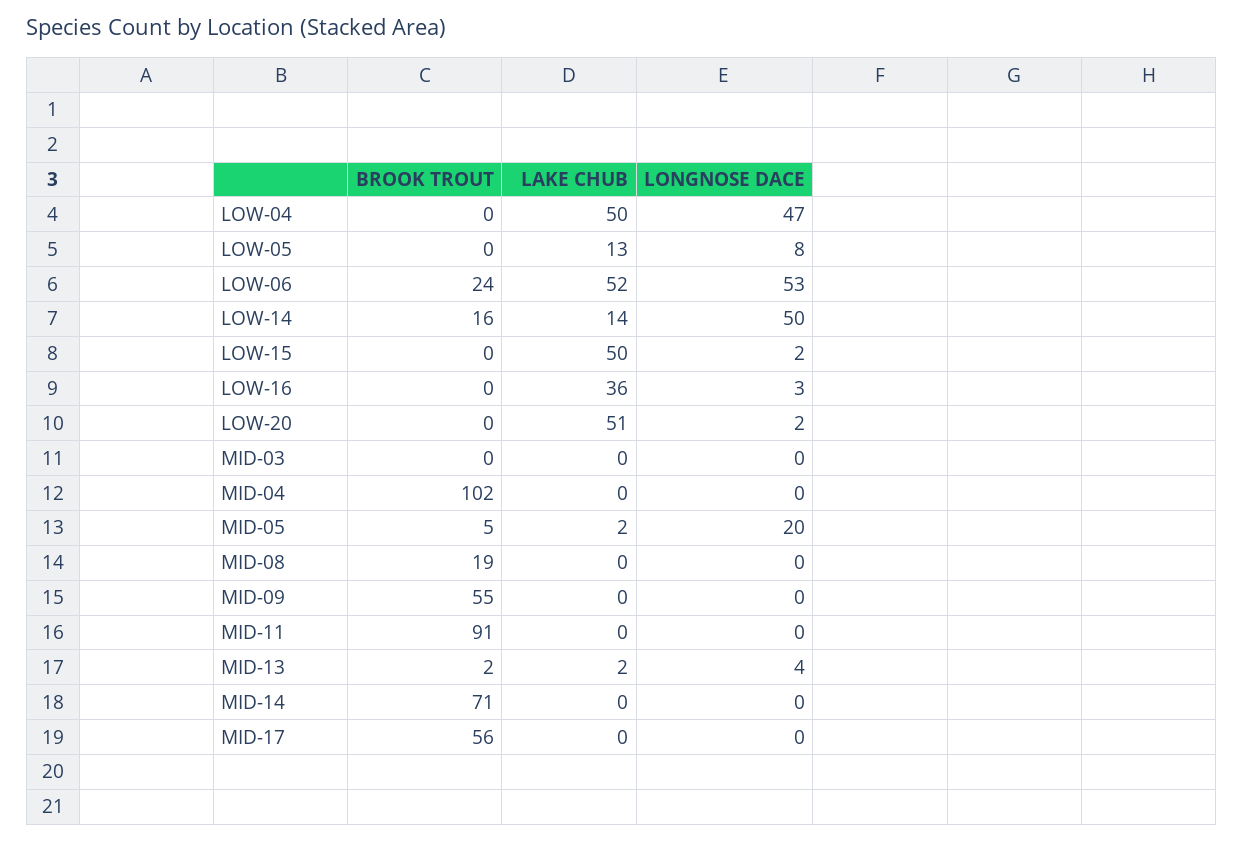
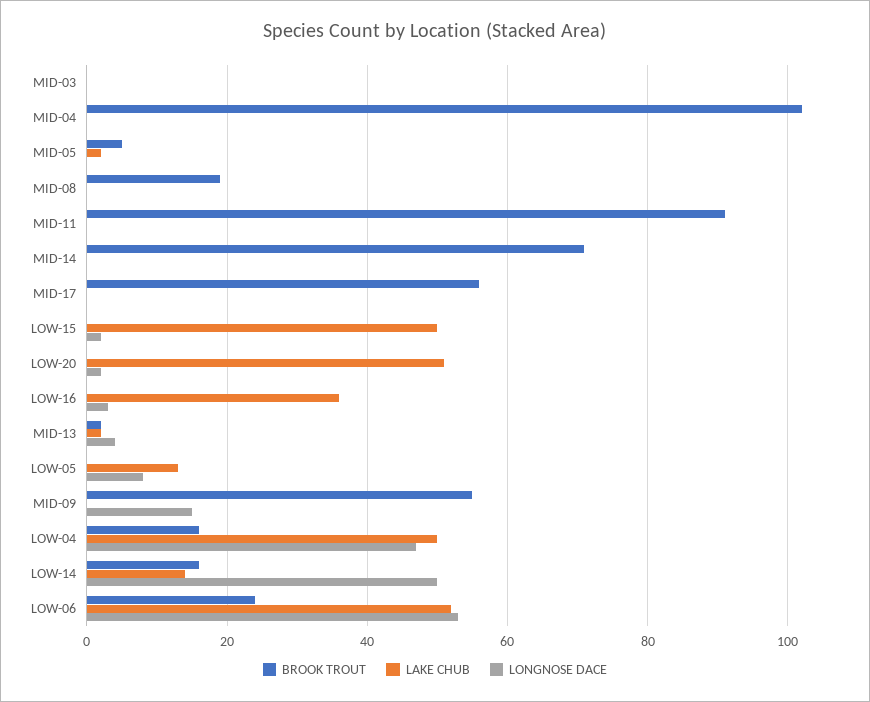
BROOK TROUT, LOW-04: 0 -> 15
LONGNOSE DACE, MID-05: 20 -> 0
LONGNOSE DACE, MID-09: 0 -> 15

